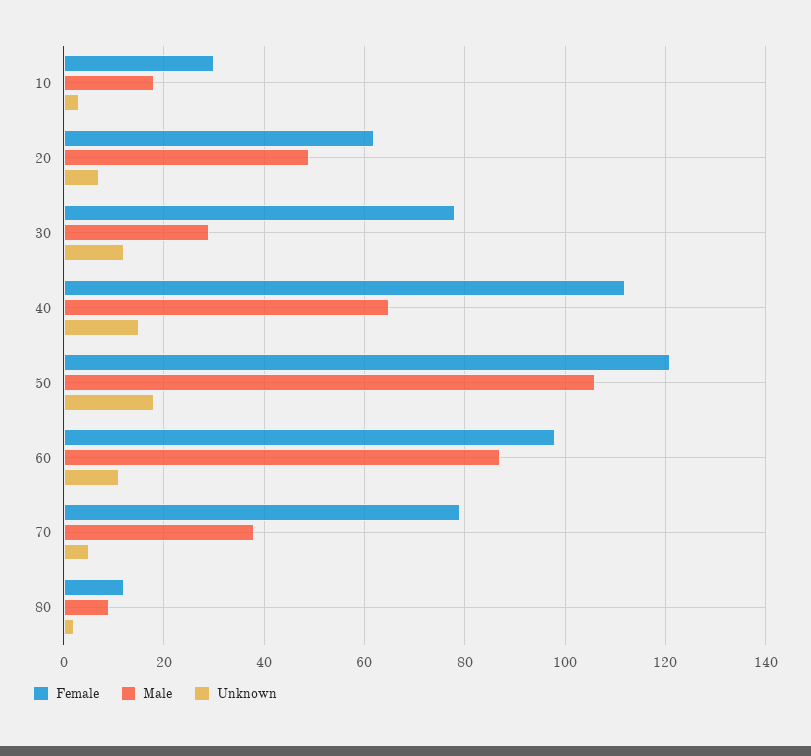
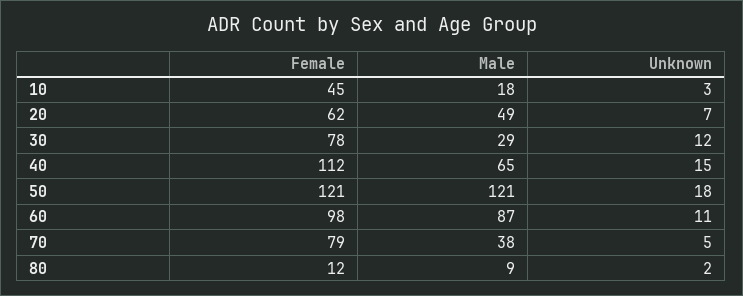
Female, 10: 30 -> 45
Male, 50: 105 -> 121

